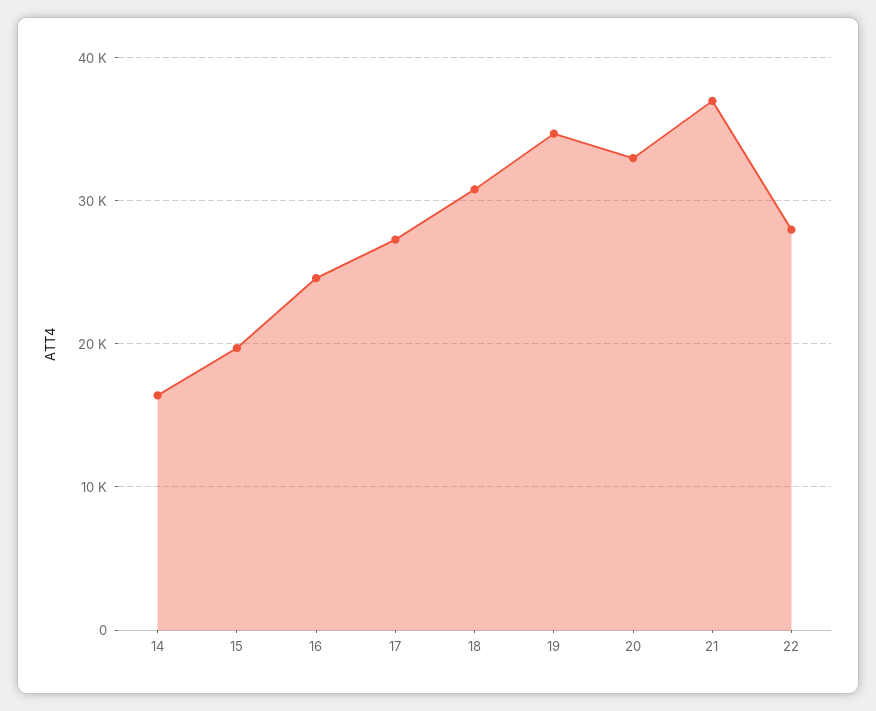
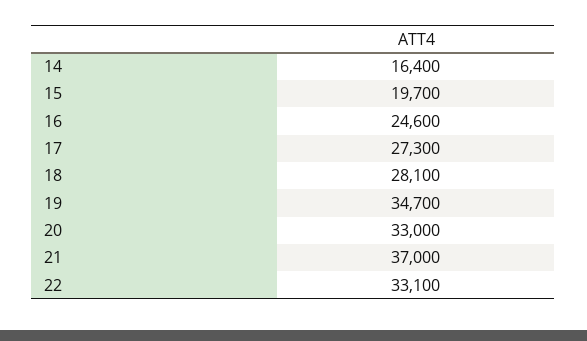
18: 31000 -> 28100
22: 28000 -> 33100

